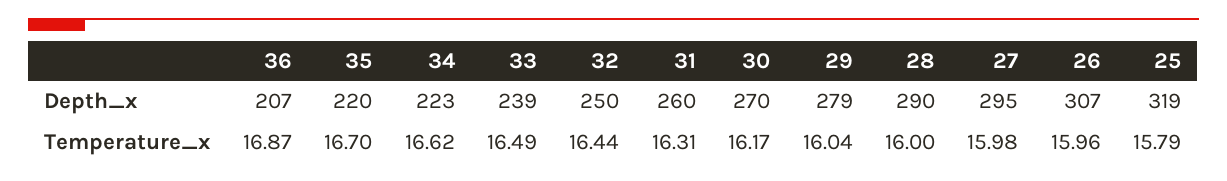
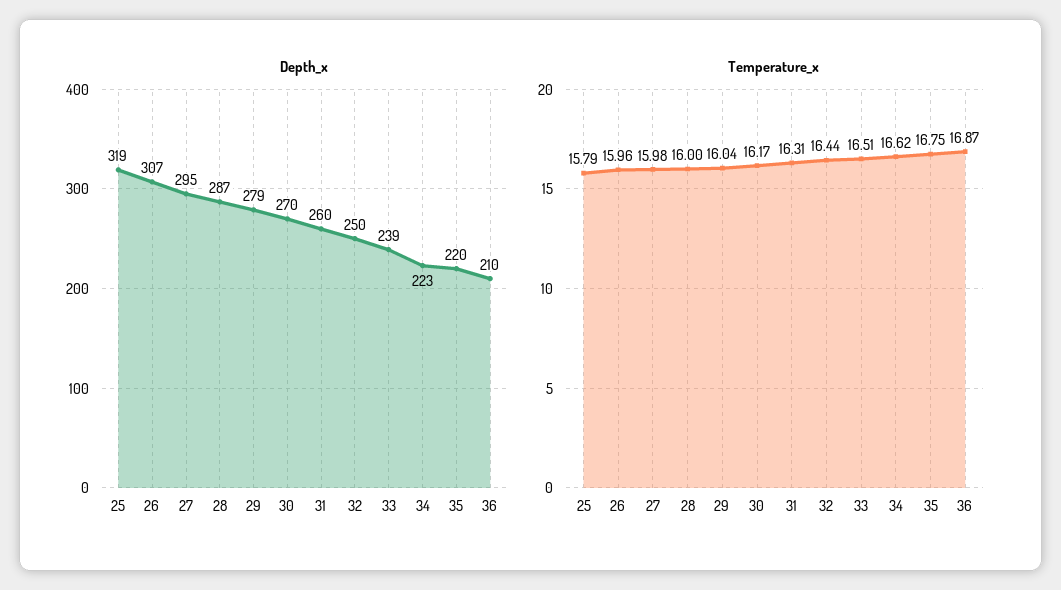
Depth_x, 36: 207 -> 210
Depth_x, 28: 290 -> 287
Temperature_x, 35: 16.7 -> 16.75
Temperature_x, 33: 16.49 -> 16.51

